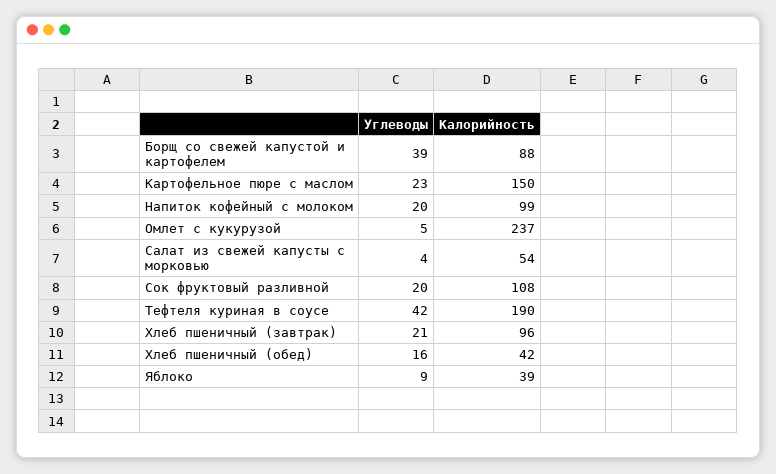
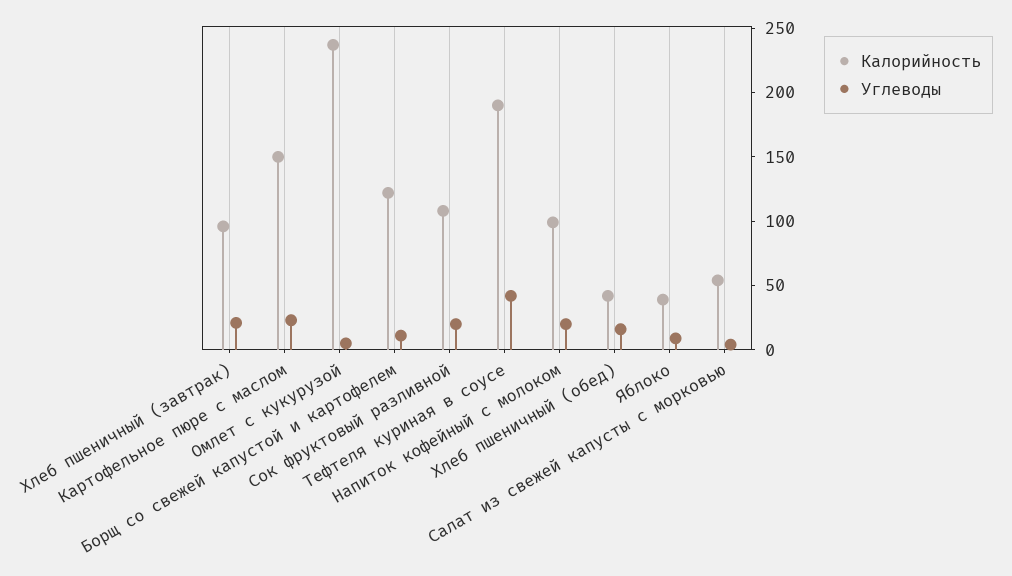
Углеводы, Борщ со свежей капустой и картофелем: 39 -> 10
Калорийность, Борщ со свежей капустой и картофелем: 88 -> 120

